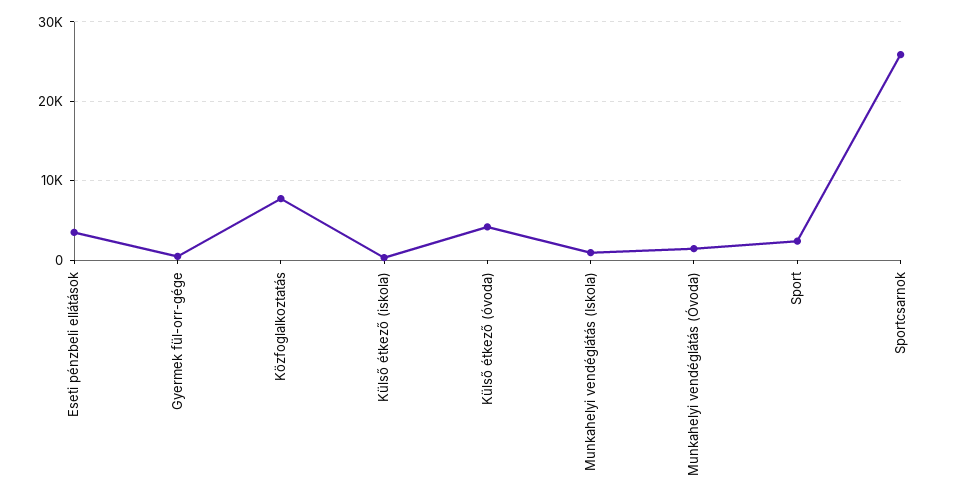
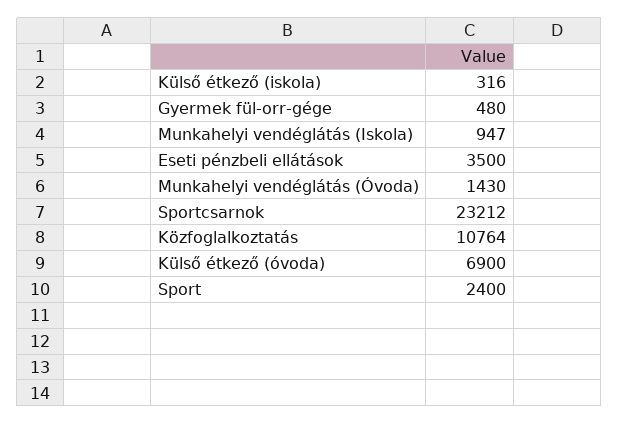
Közfoglalkoztatás: 8000 -> 10764
Külső étkező (óvoda): 4000 -> 6900
Sportcsarnok: 26000 -> 23212

